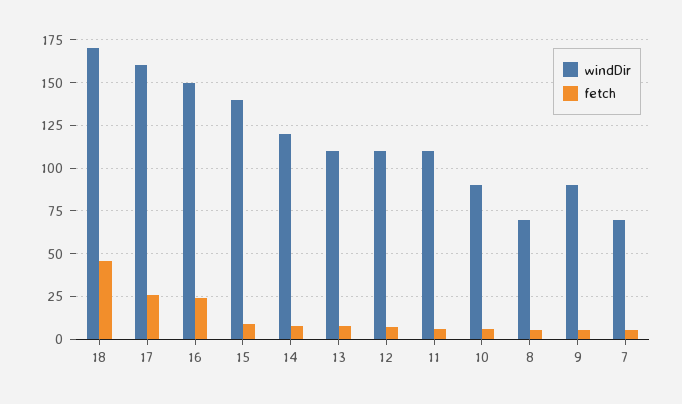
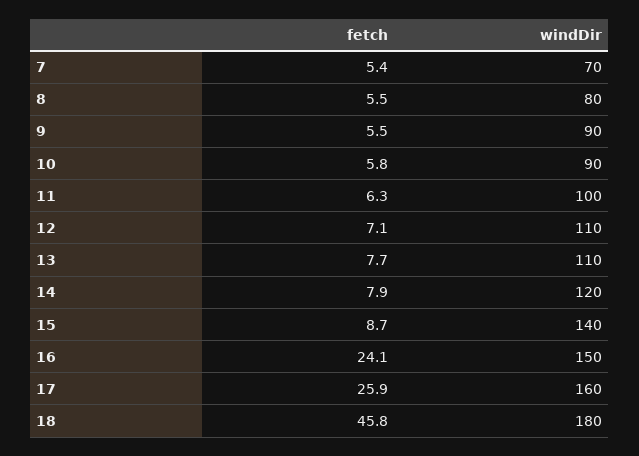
windDir, 18: 170 -> 180
windDir, 11: 110 -> 100
windDir, 8: 70 -> 80

